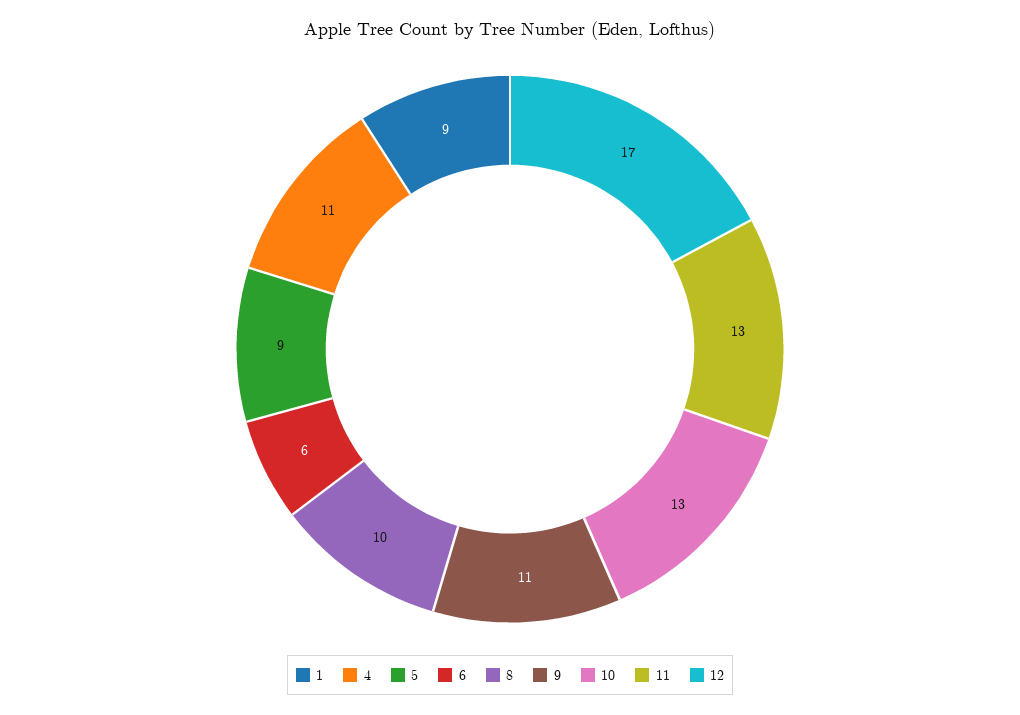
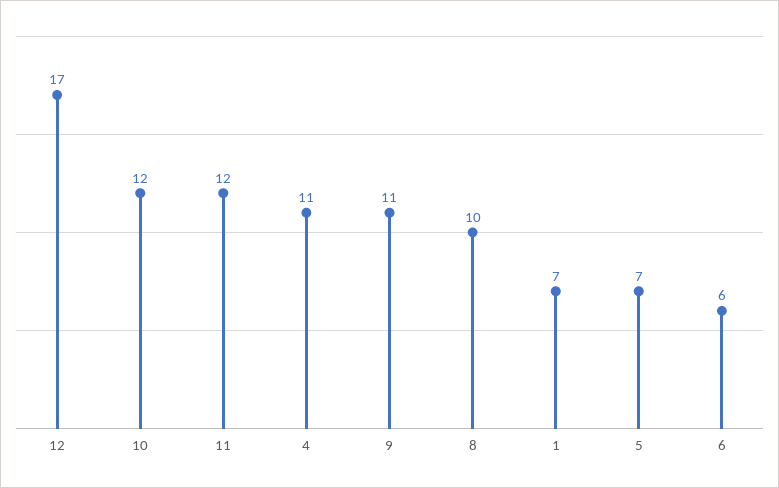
1: 9 -> 7
5: 9 -> 7
10: 13 -> 12
11: 13 -> 12

